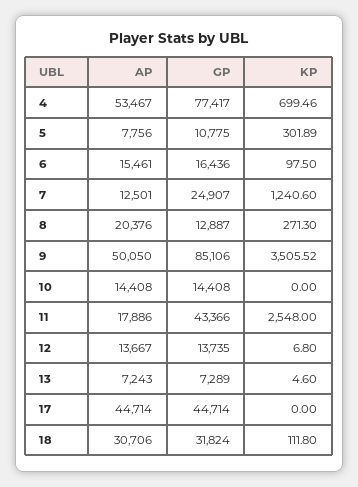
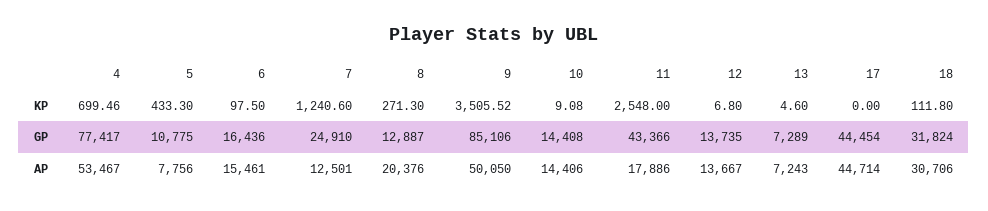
KP, 5: 301.89 -> 433.3
GP, 7: 24907 -> 24910
AP, 10: 14408 -> 14406
KP, 10: 0 -> 9.08
GP, 17: 44714 -> 44454

